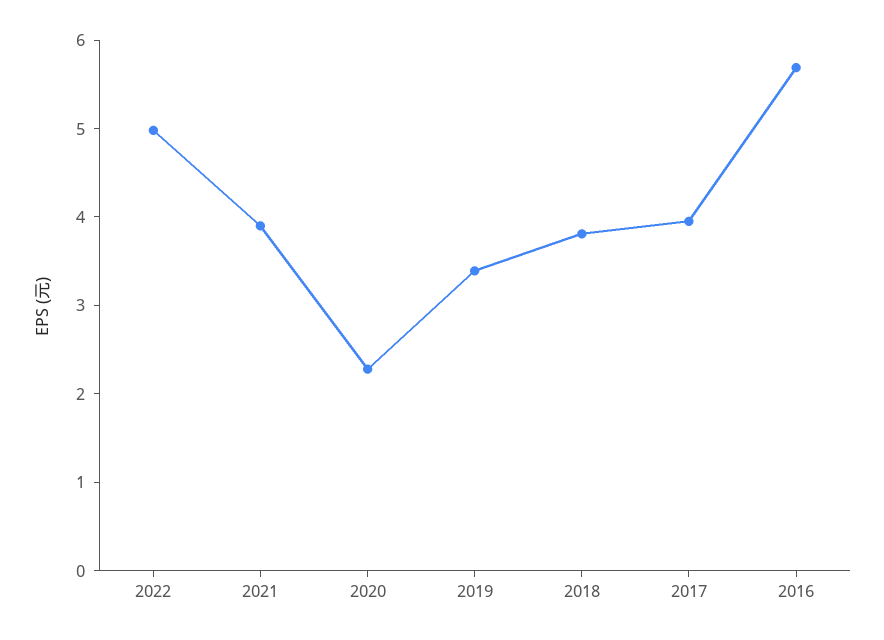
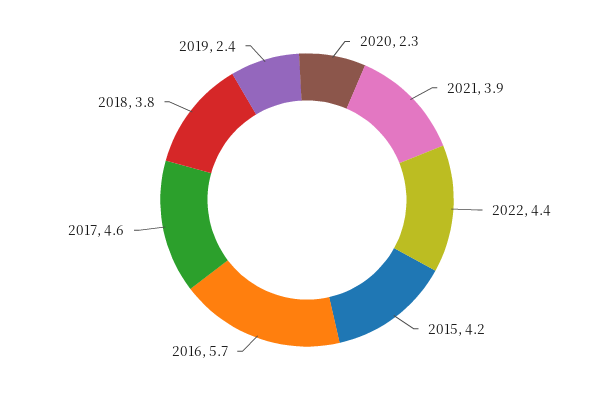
2022: 5 -> 4.4
2019: 3.4 -> 2.4
2017: 4 -> 4.6
2015: none -> 4.2

